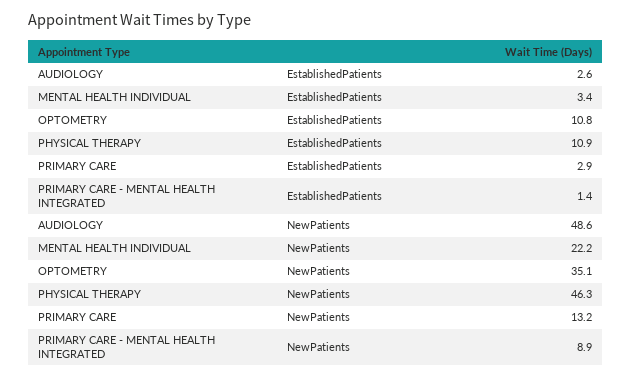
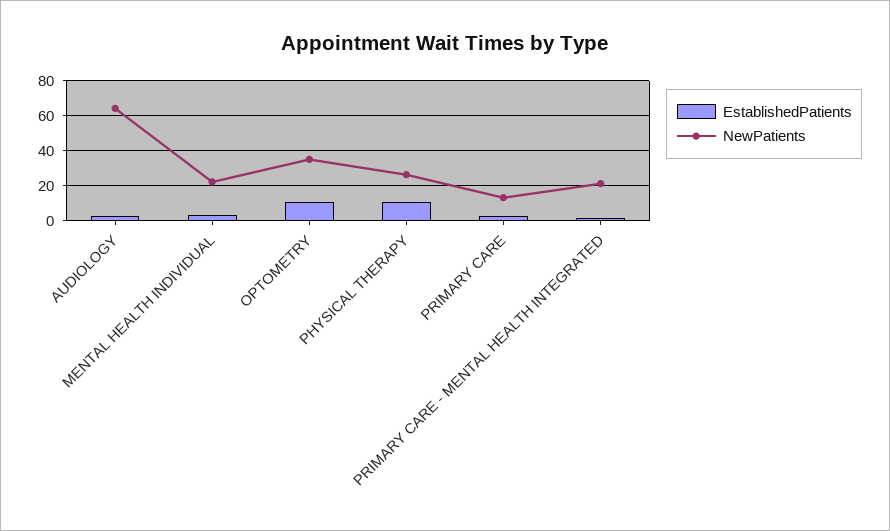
NewPatients, AUDIOLOGY: 48.6 -> 65
NewPatients, PHYSICAL THERAPY: 46.3 -> 25
NewPatients, PRIMARY CARE - MENTAL HEALTH INTEGRATED: 8.9 -> 20

